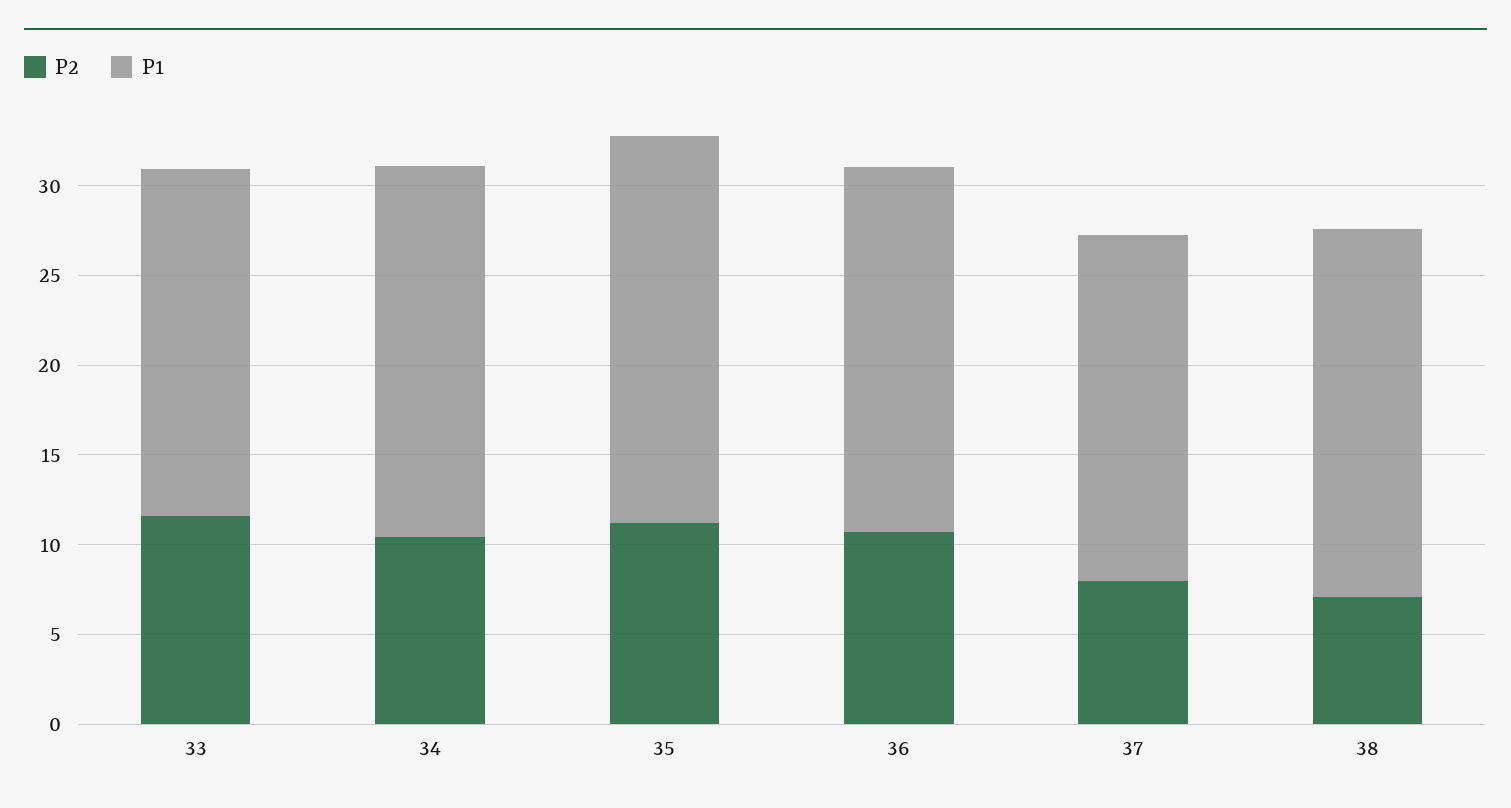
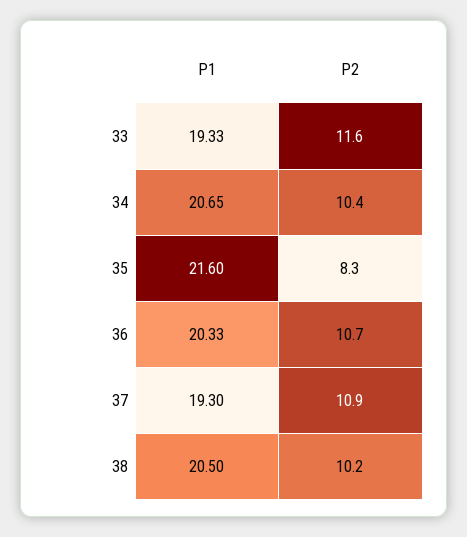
P2, 35: 11 -> 8.3
P2, 37: 8 -> 10.9
P2, 38: 7 -> 10.2

